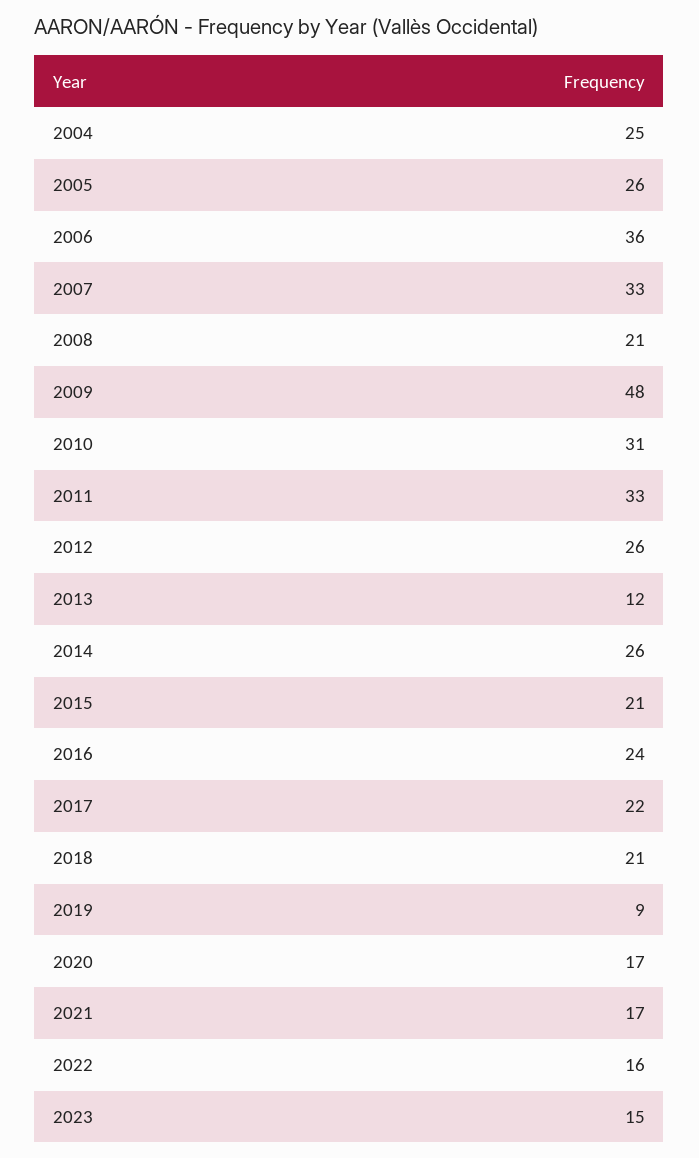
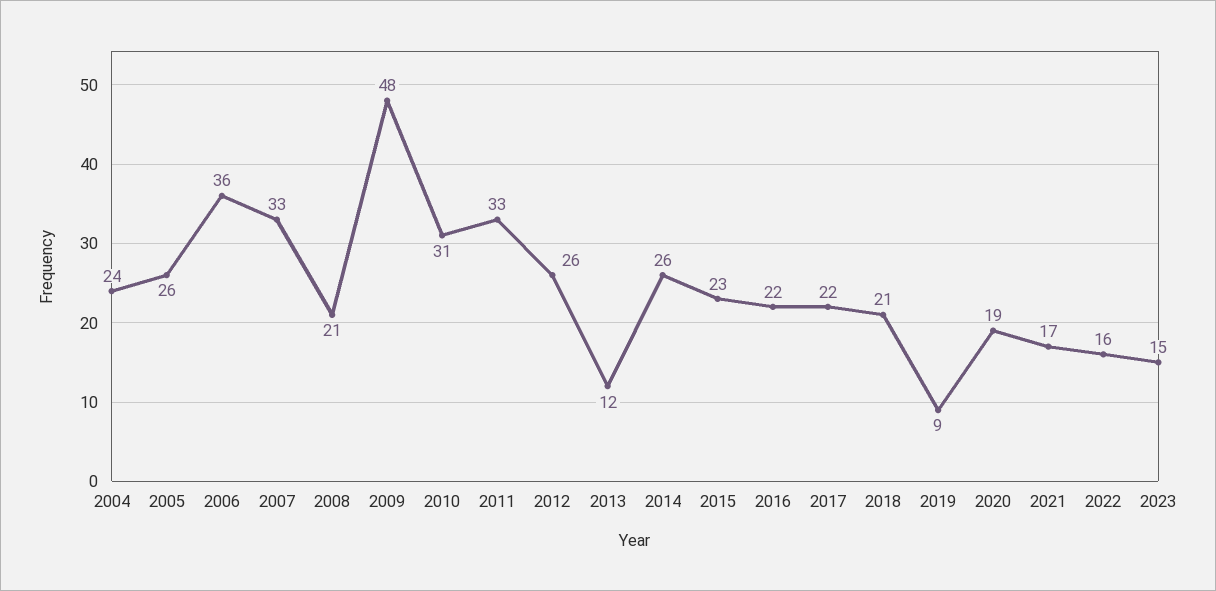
2004: 25 -> 24
2015: 21 -> 23
2016: 24 -> 22
2020: 17 -> 19

